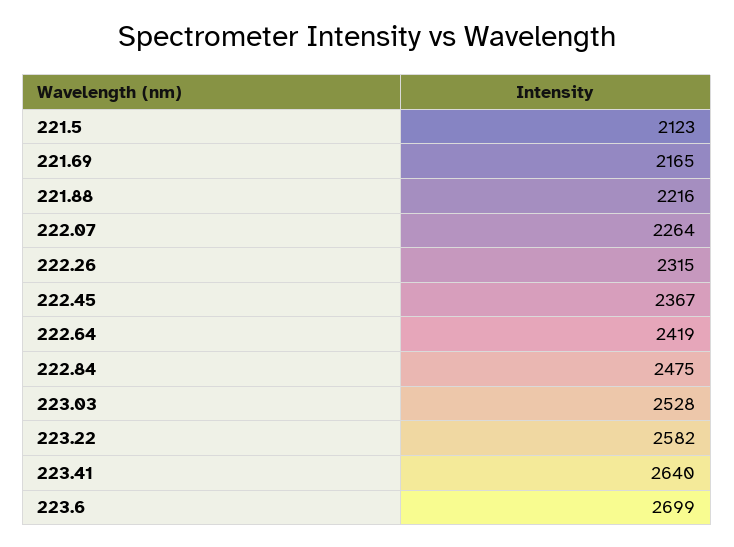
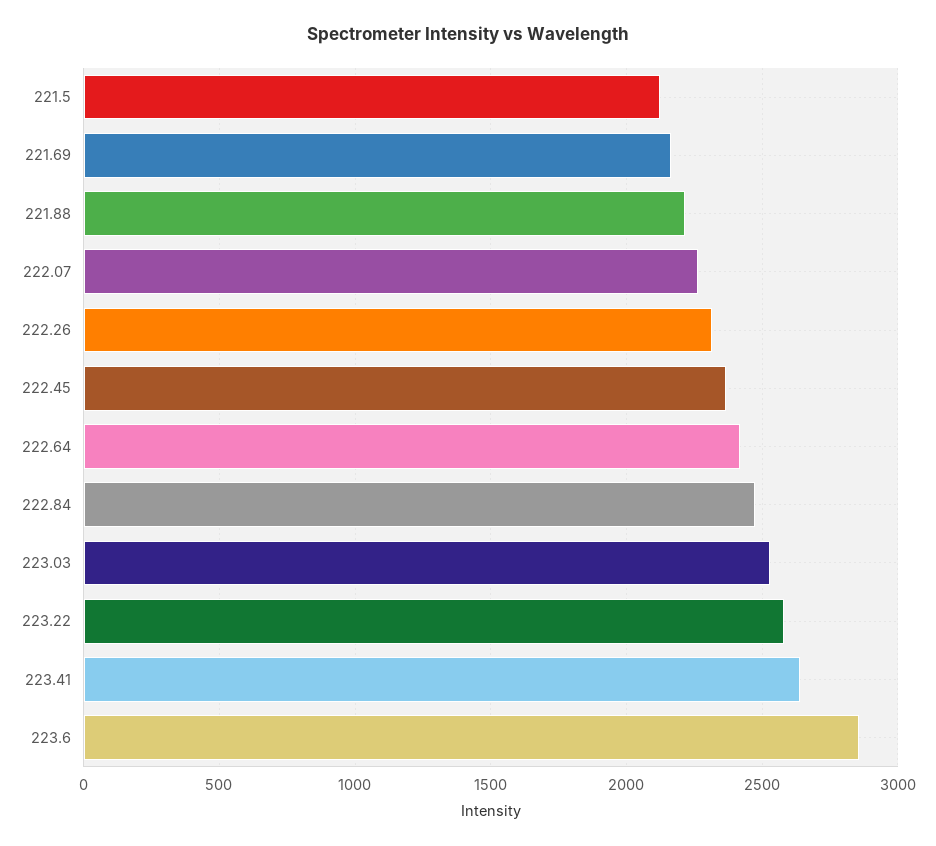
223.6: 2699 -> 2850

